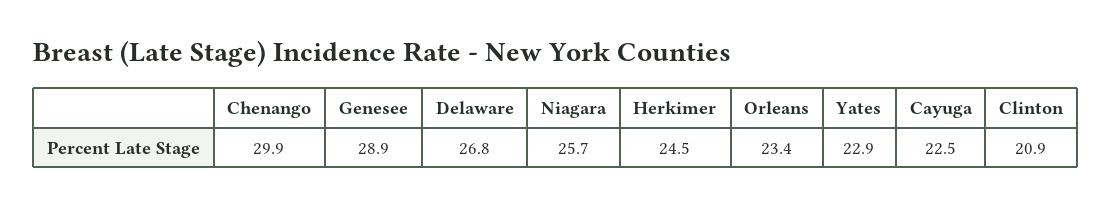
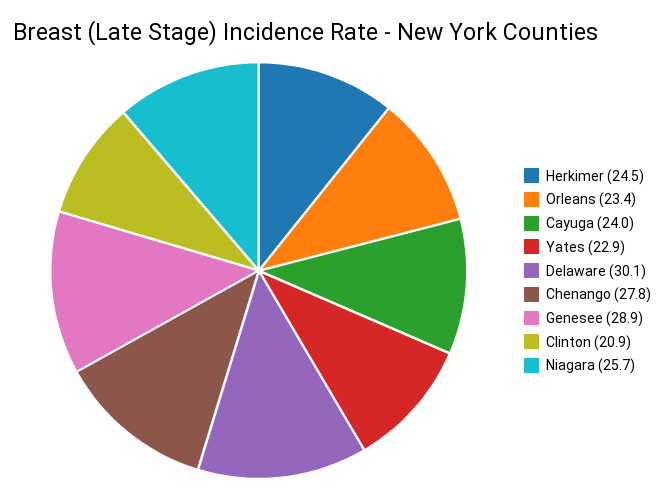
Chenango: 29.9 -> 27.8
Delaware: 26.8 -> 30.1
Cayuga: 22.5 -> 24

